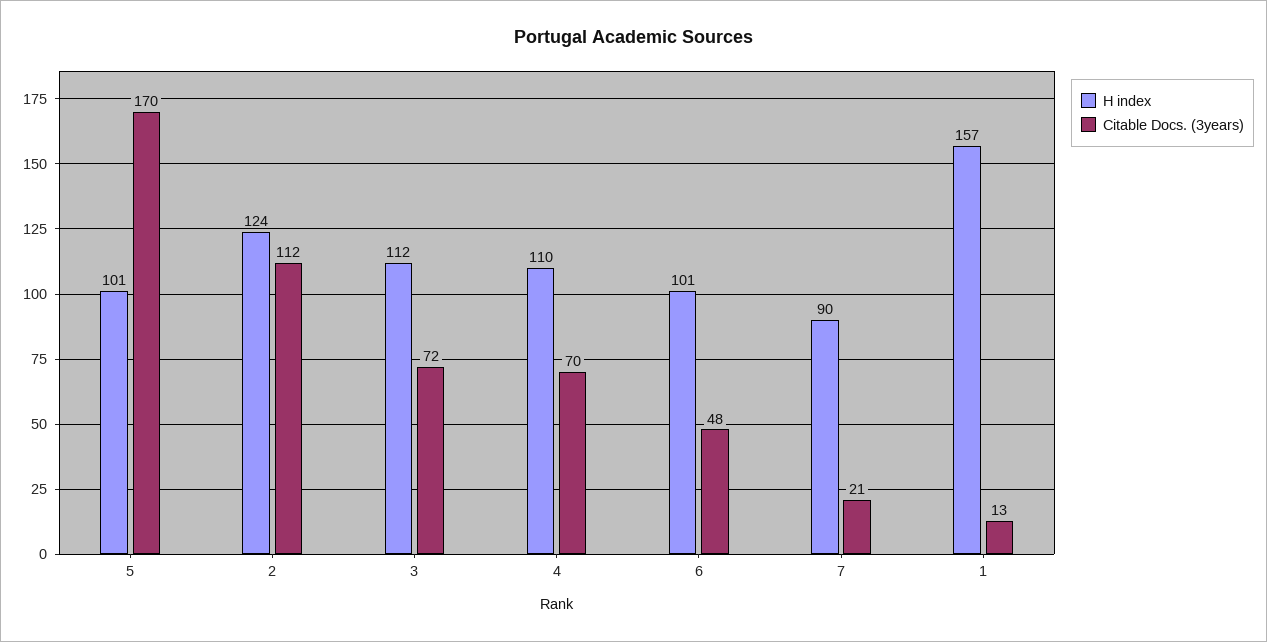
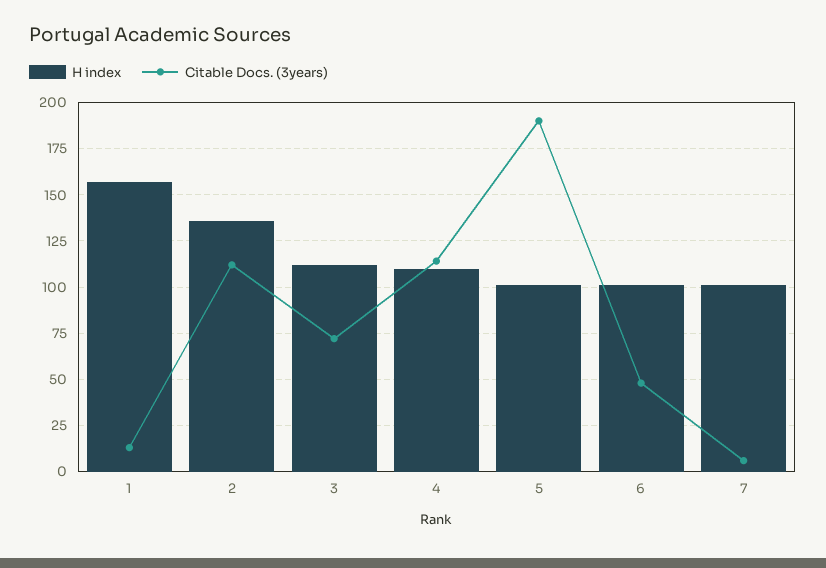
Citable Docs. (3years), 5: 170 -> 190
H index, 2: 124 -> 135
Citable Docs. (3years), 4: 70 -> 115
H index, 7: 90 -> 100
Citable Docs. (3years), 7: 21 -> 5

